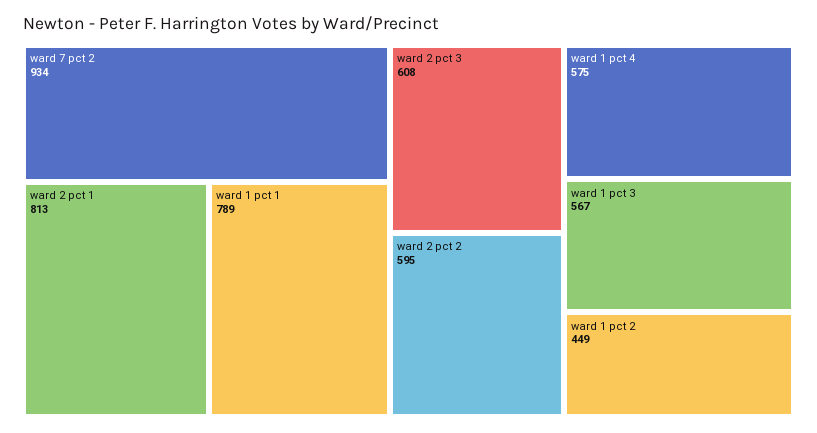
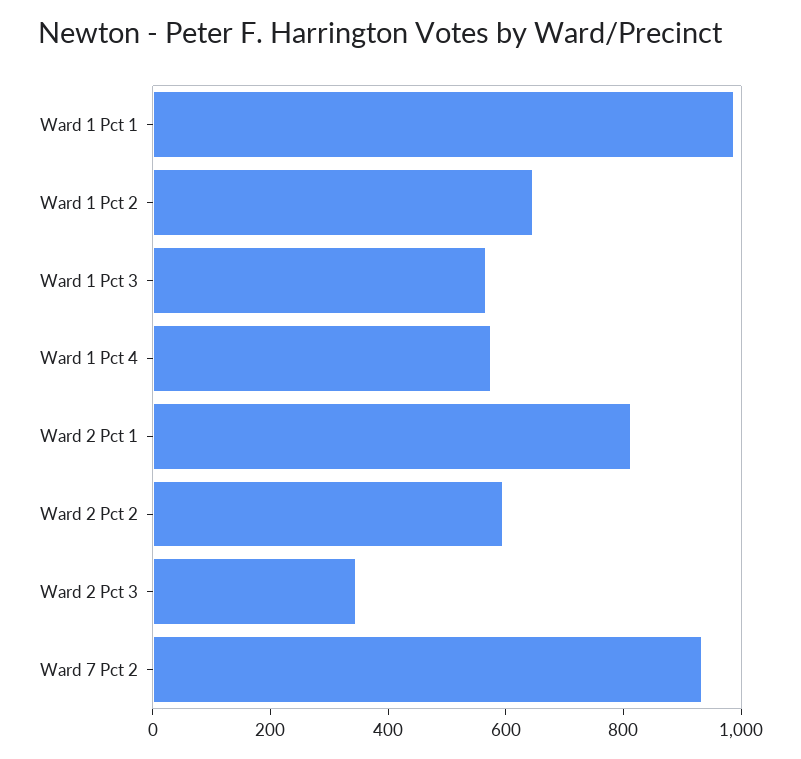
ward 1 pct 1: 789 -> 1000
ward 2 pct 3: 608 -> 350
ward 1 pct 2: 449 -> 650

